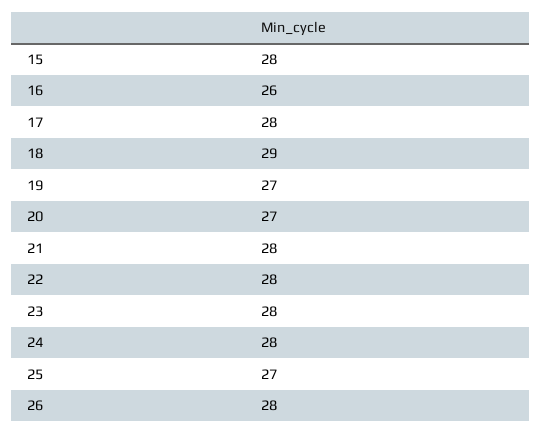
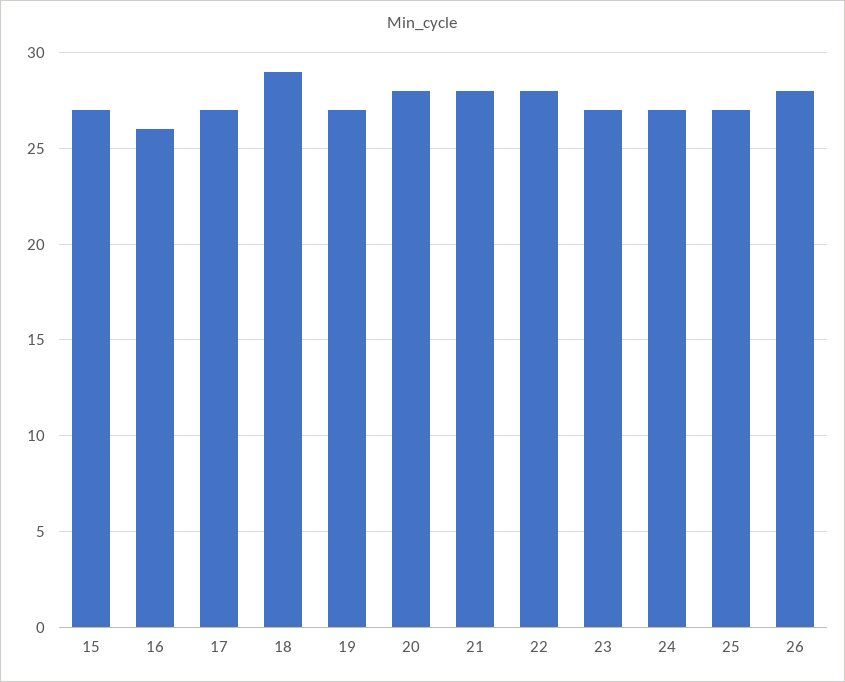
15: 28 -> 27
17: 28 -> 27
20: 27 -> 28
23: 28 -> 27
24: 28 -> 27

